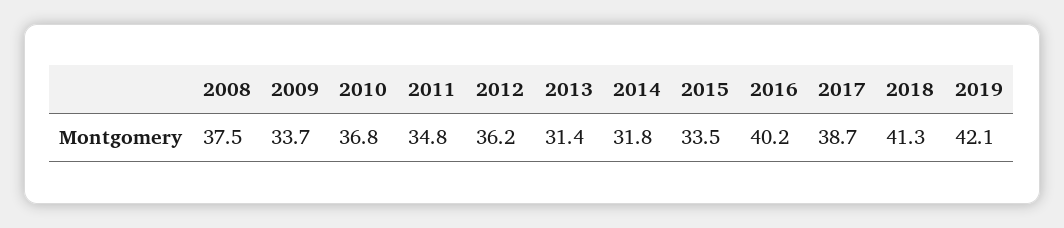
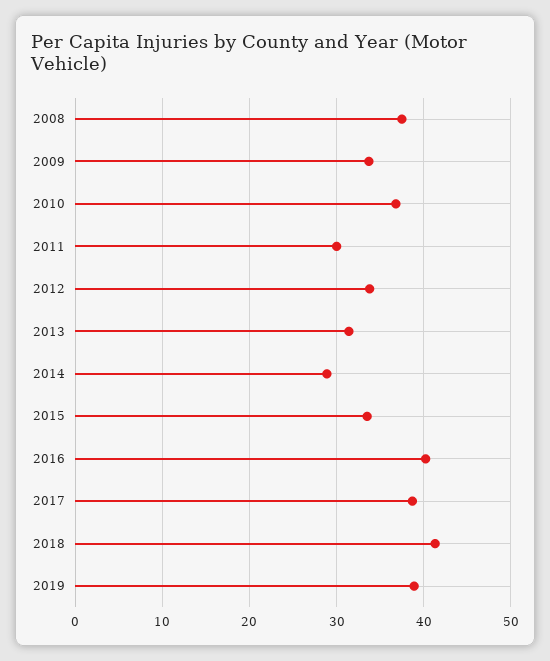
2011: 34.8 -> 30
2012: 36.2 -> 34
2014: 31.8 -> 29
2019: 42.1 -> 39

